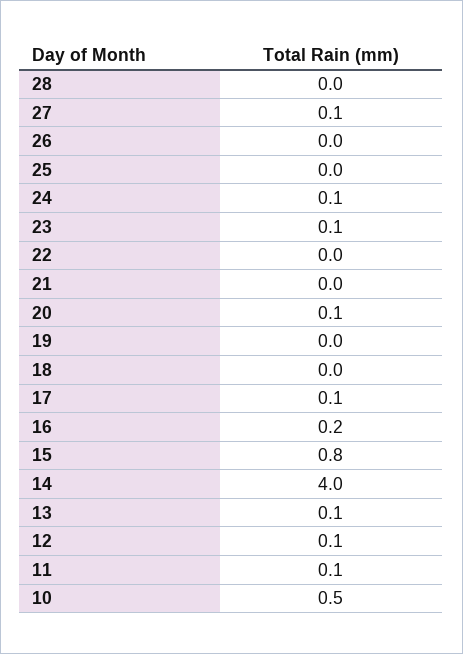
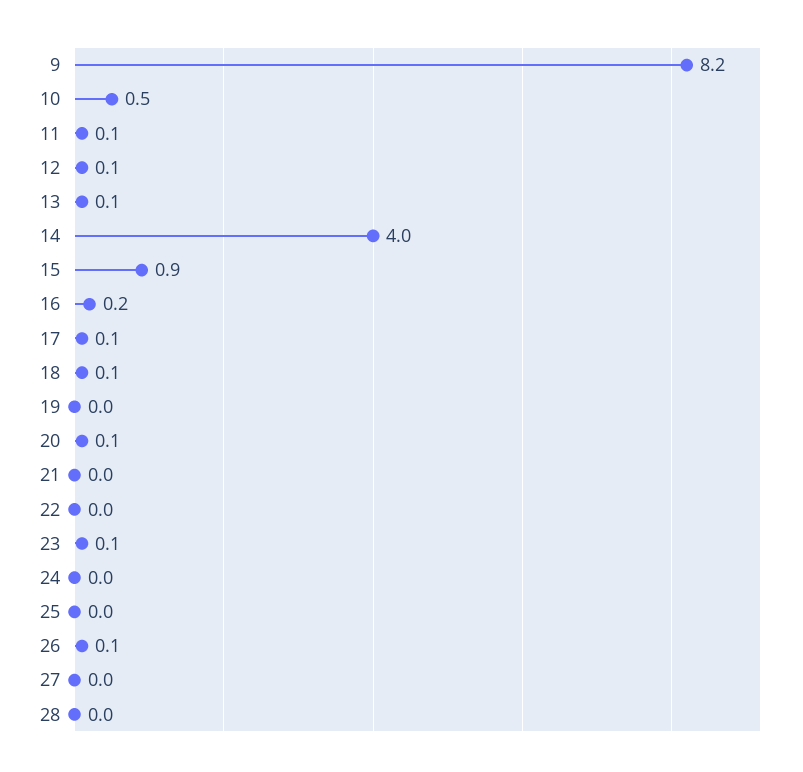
27: 0.1 -> 0
26: 0 -> 0.1
24: 0.1 -> 0
18: 0 -> 0.1
15: 0.8 -> 0.9
9: none -> 8.2

